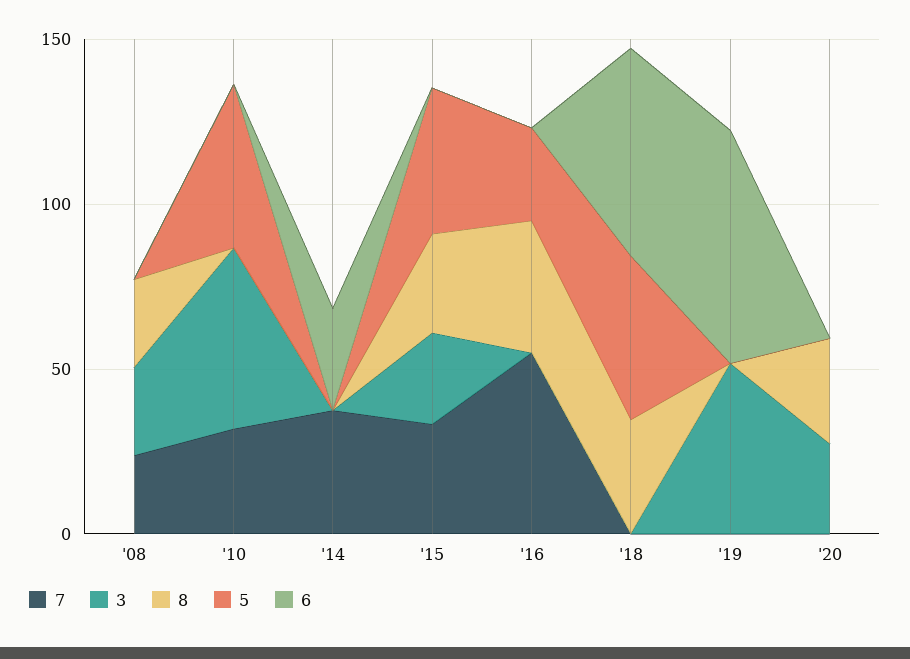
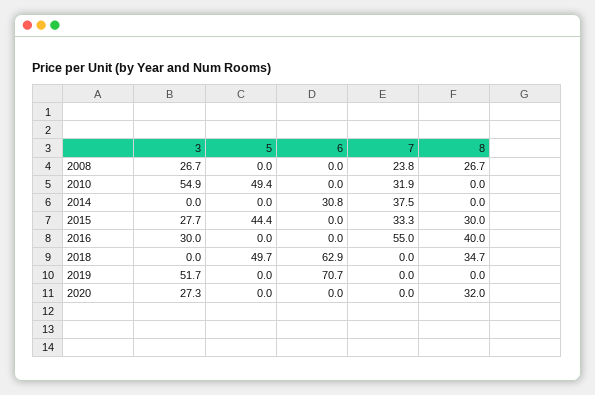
3, '16: 0 -> 30
5, '16: 30 -> 0

